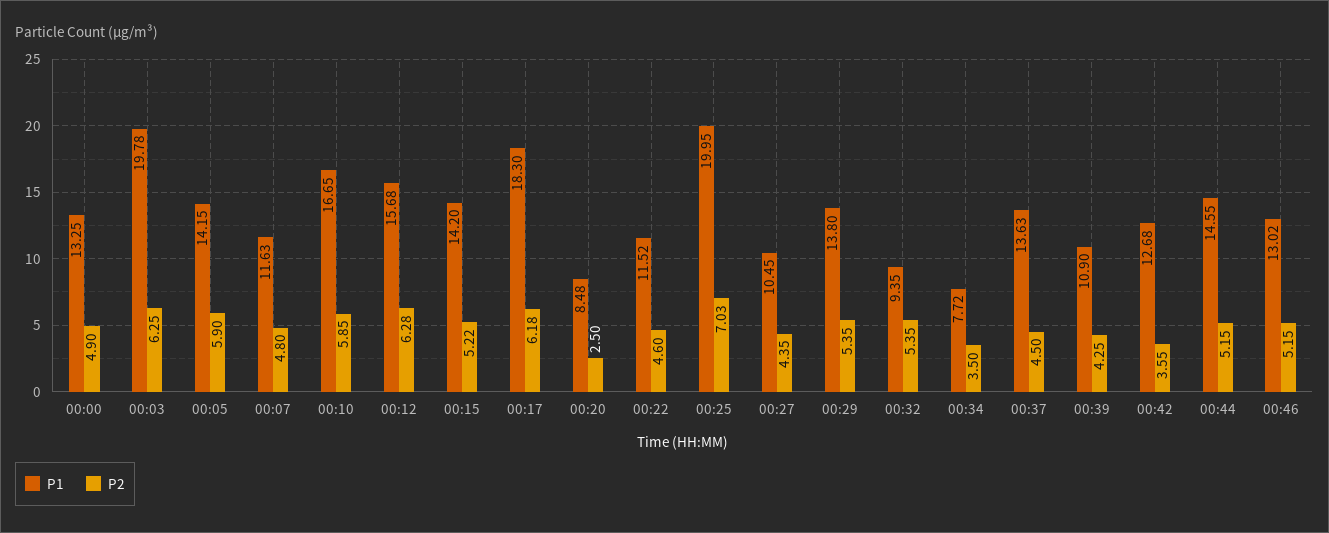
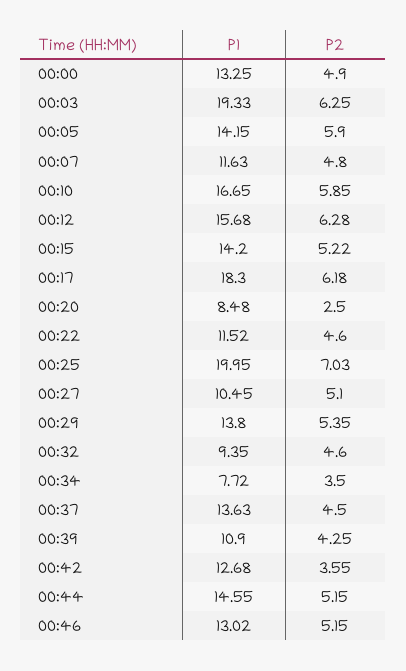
P1, 00:03: 19.78 -> 19.33
P2, 00:27: 4.35 -> 5.1
P2, 00:32: 5.35 -> 4.6

